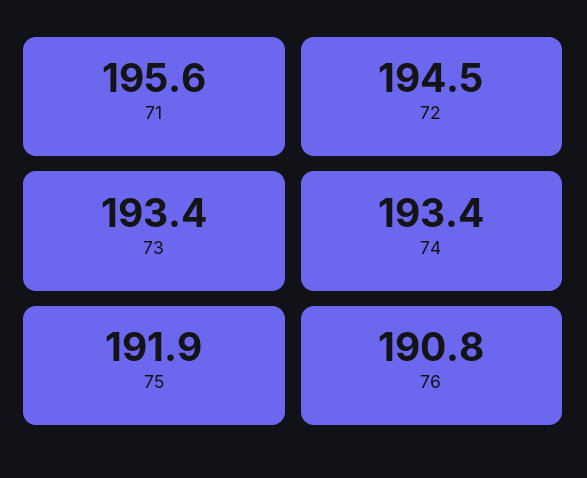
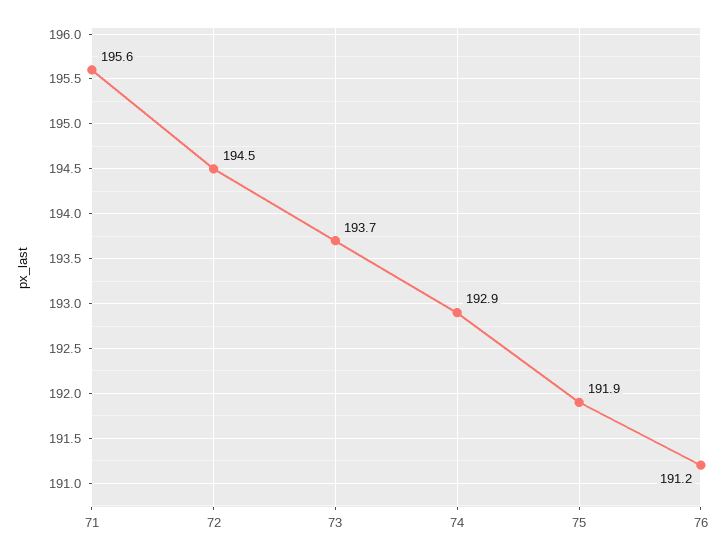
73: 193.4 -> 193.7
74: 193.4 -> 192.9
76: 190.8 -> 191.2

